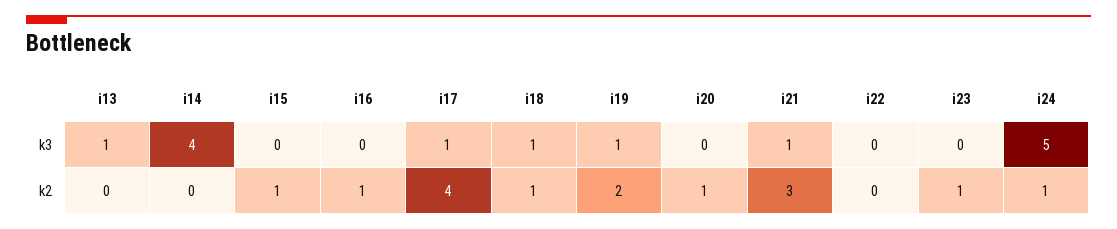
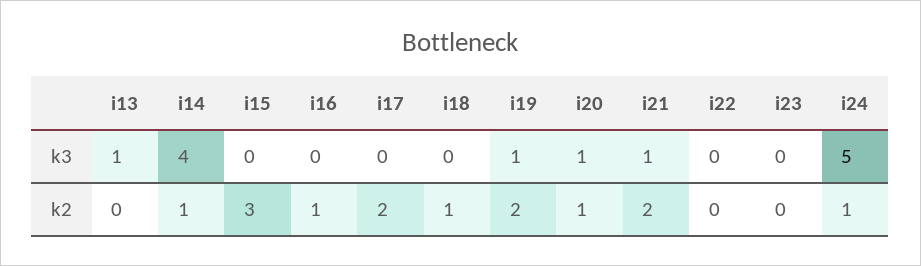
i17, k3: 1 -> 0
i18, k3: 1 -> 0
i20, k3: 0 -> 1
i14, k2: 0 -> 1
i15, k2: 1 -> 3
i17, k2: 4 -> 2
i21, k2: 3 -> 2
i23, k2: 1 -> 0

